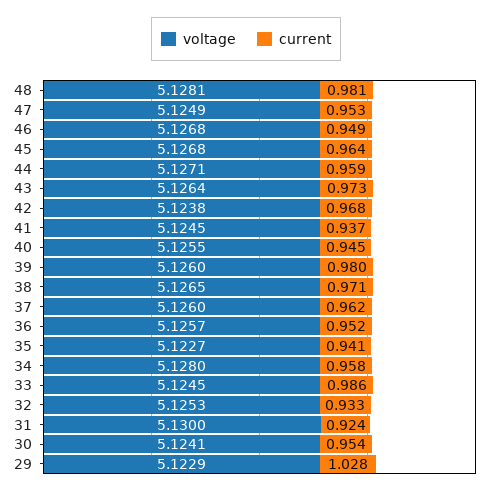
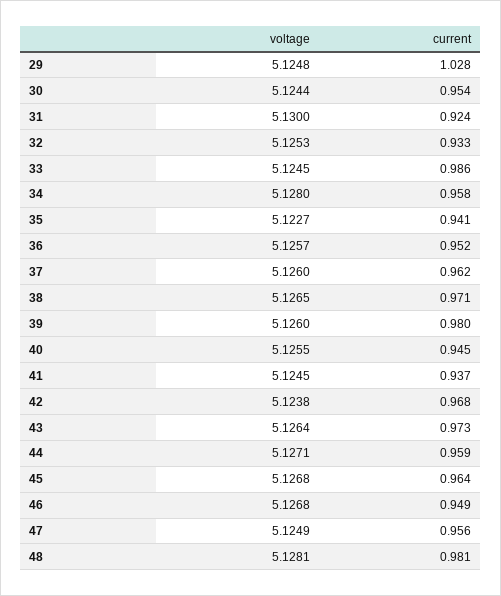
current, 47: 0.953 -> 0.956
voltage, 30: 5.1241 -> 5.1244
voltage, 29: 5.1229 -> 5.1248

